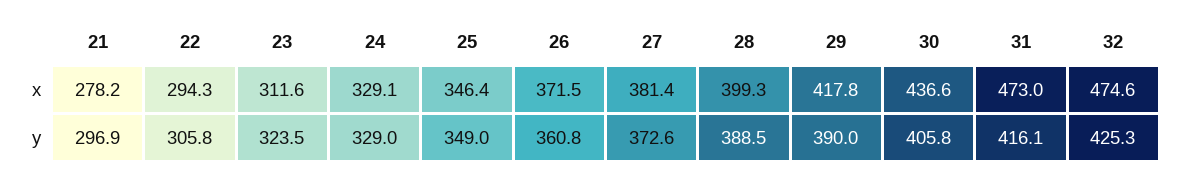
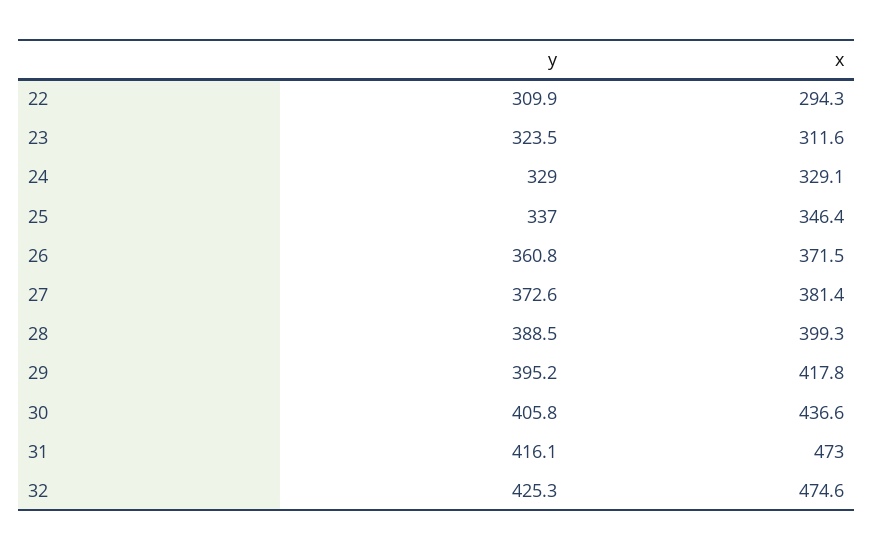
21, x: 278.2 -> none
21, y: 296.9 -> none
22, y: 305.8 -> 309.9
25, y: 349 -> 337
29, y: 390 -> 395.2

